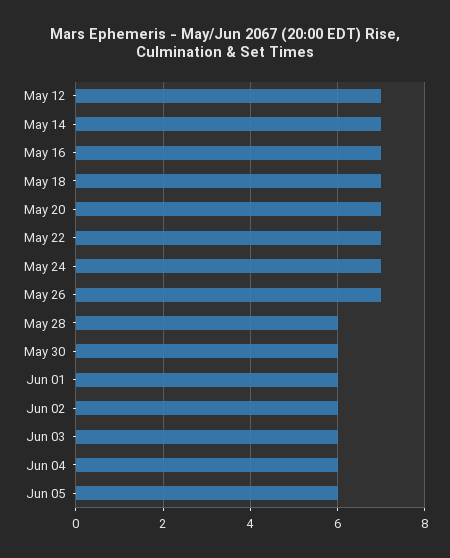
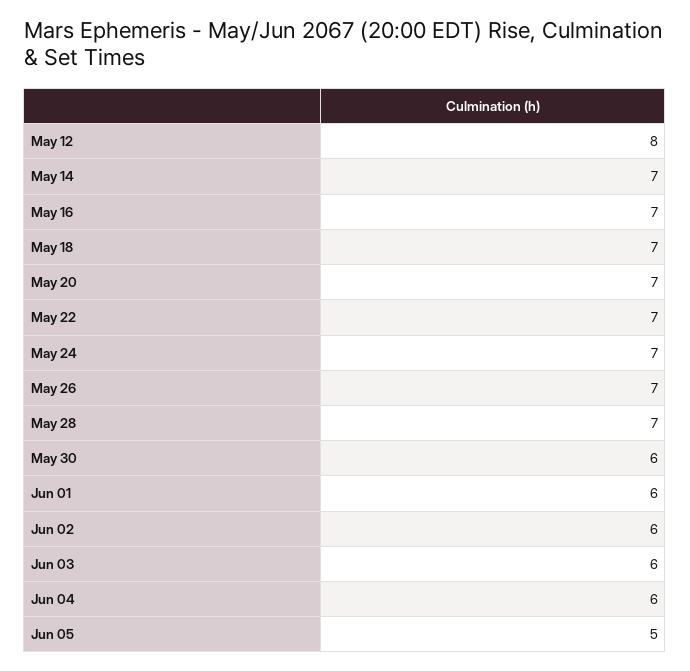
May 12: 7 -> 8
May 28: 6 -> 7
Jun 05: 6 -> 5

